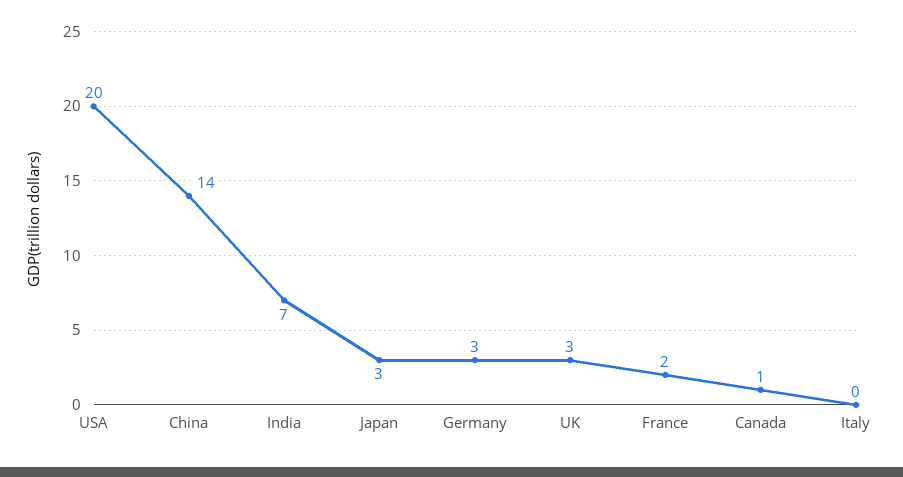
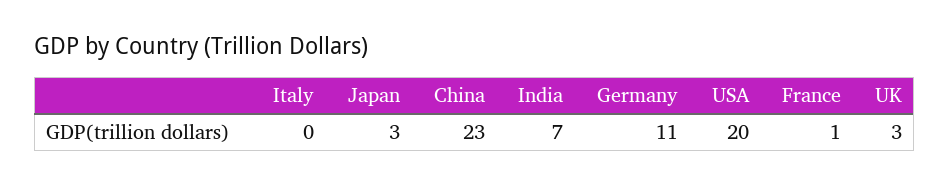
China: 14 -> 23
Germany: 3 -> 11
France: 2 -> 1
Canada: 1 -> none

